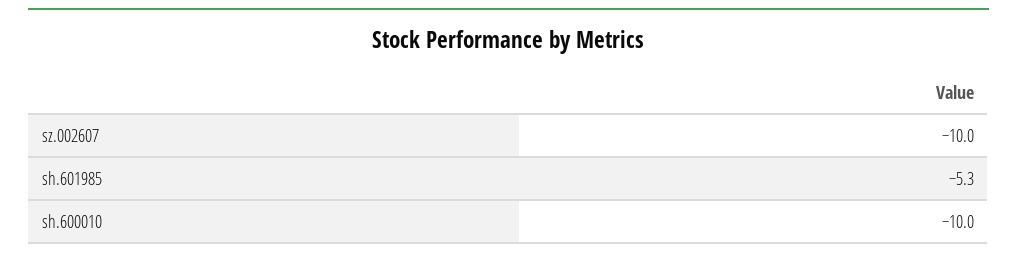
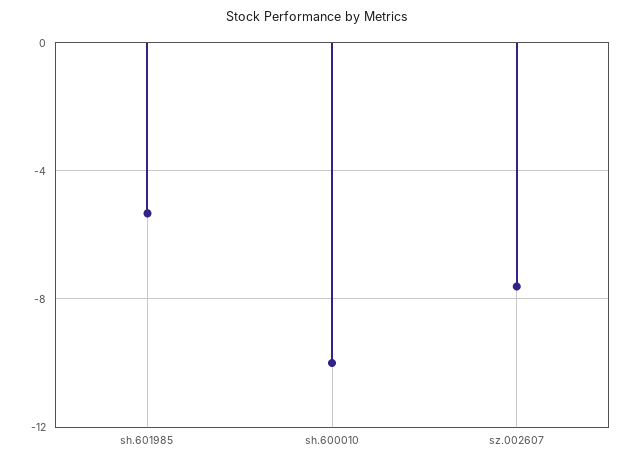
sz.002607: -10 -> -7.5

